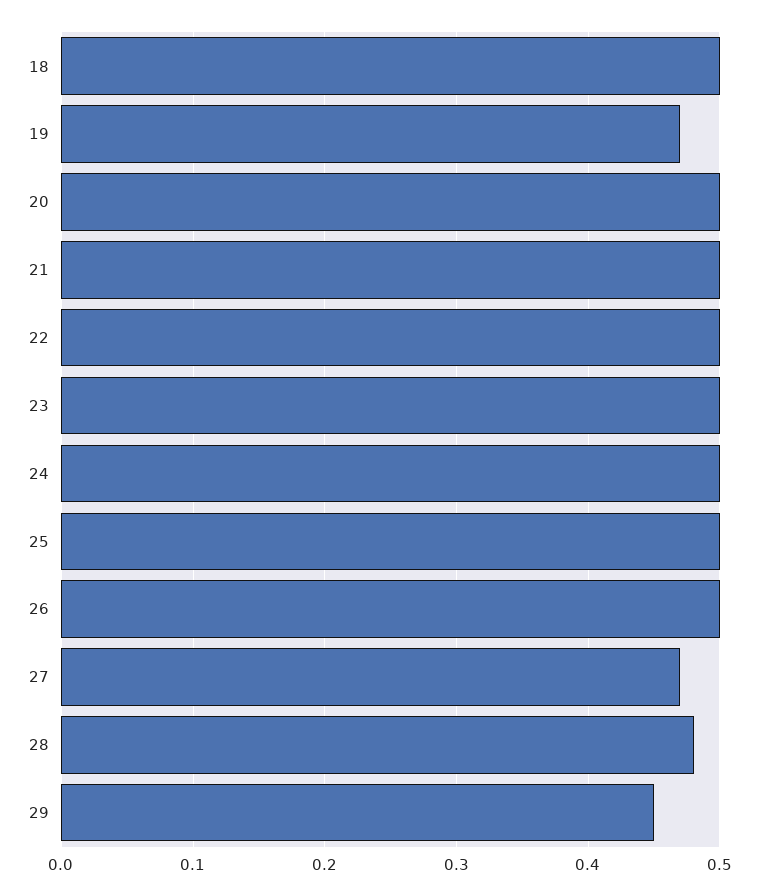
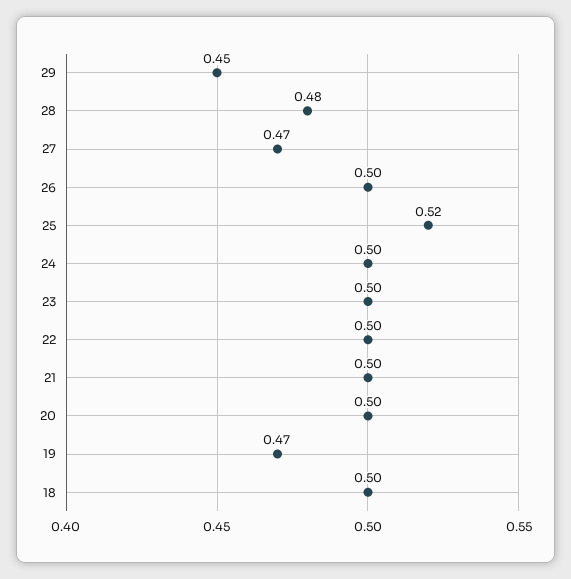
25: 0.5 -> 0.52

